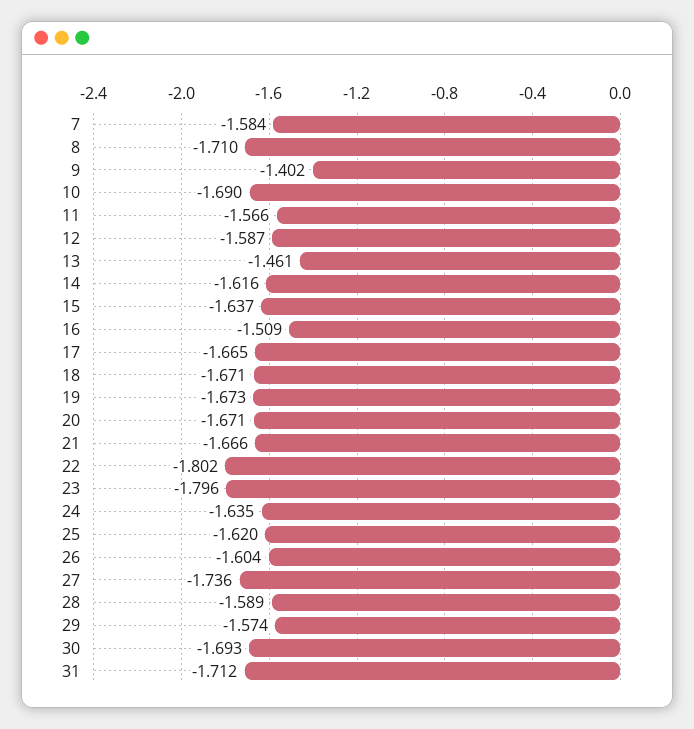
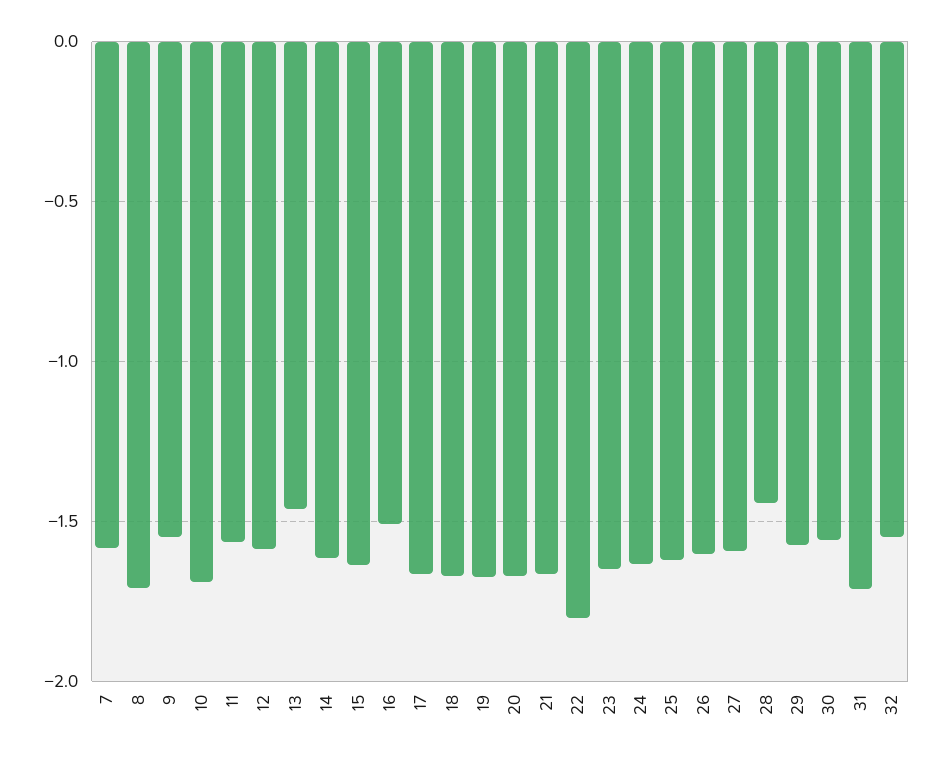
9: -1.402 -> -1.55
23: -1.796 -> -1.65
27: -1.736 -> -1.6
28: -1.589 -> -1.45
30: -1.693 -> -1.55
32: none -> -1.55

